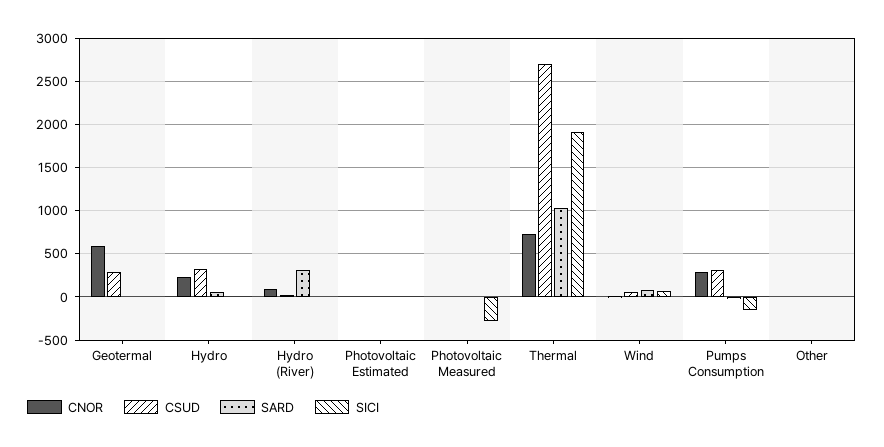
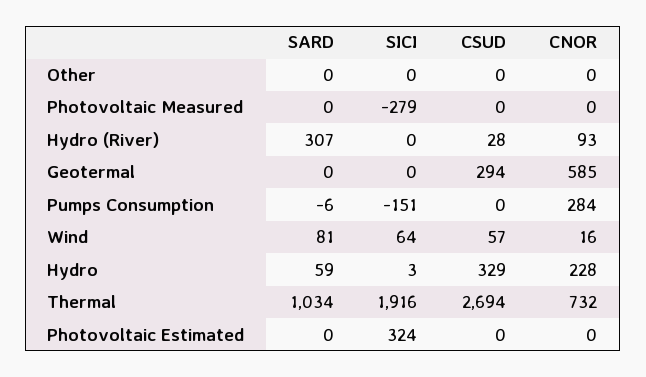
SICI, Photovoltaic Estimated: 0 -> 324
CSUD, Pumps Consumption: 300 -> 0

